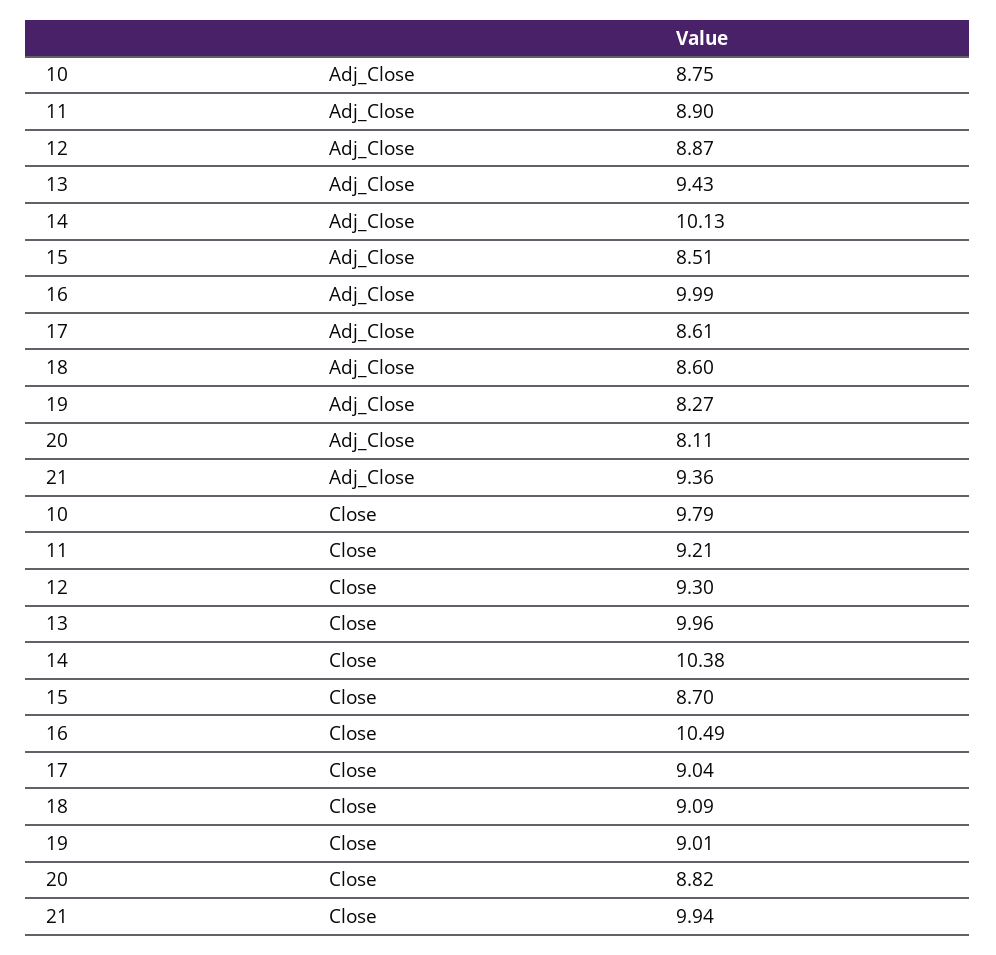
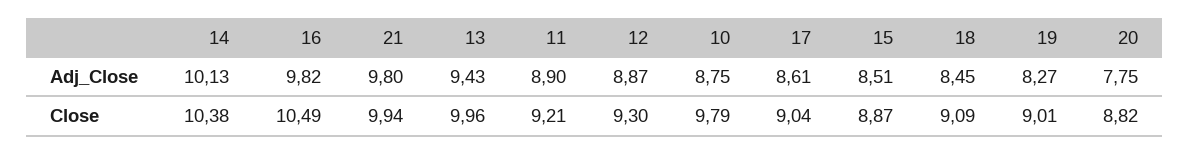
16, Adj_Close: 9.99 -> 9.82
18, Adj_Close: 8.6 -> 8.45
20, Adj_Close: 8.11 -> 7.75
21, Adj_Close: 9.36 -> 9.8
15, Close: 8.7 -> 8.87

